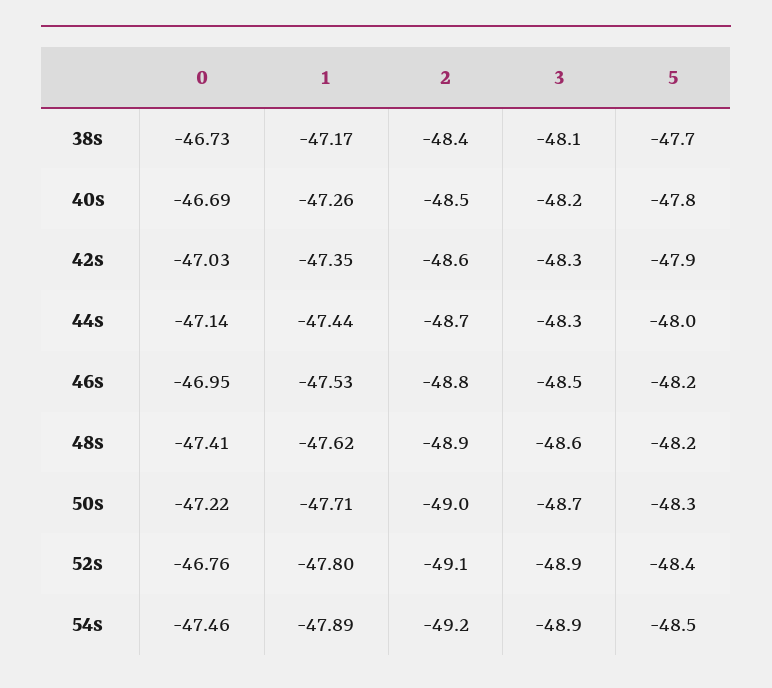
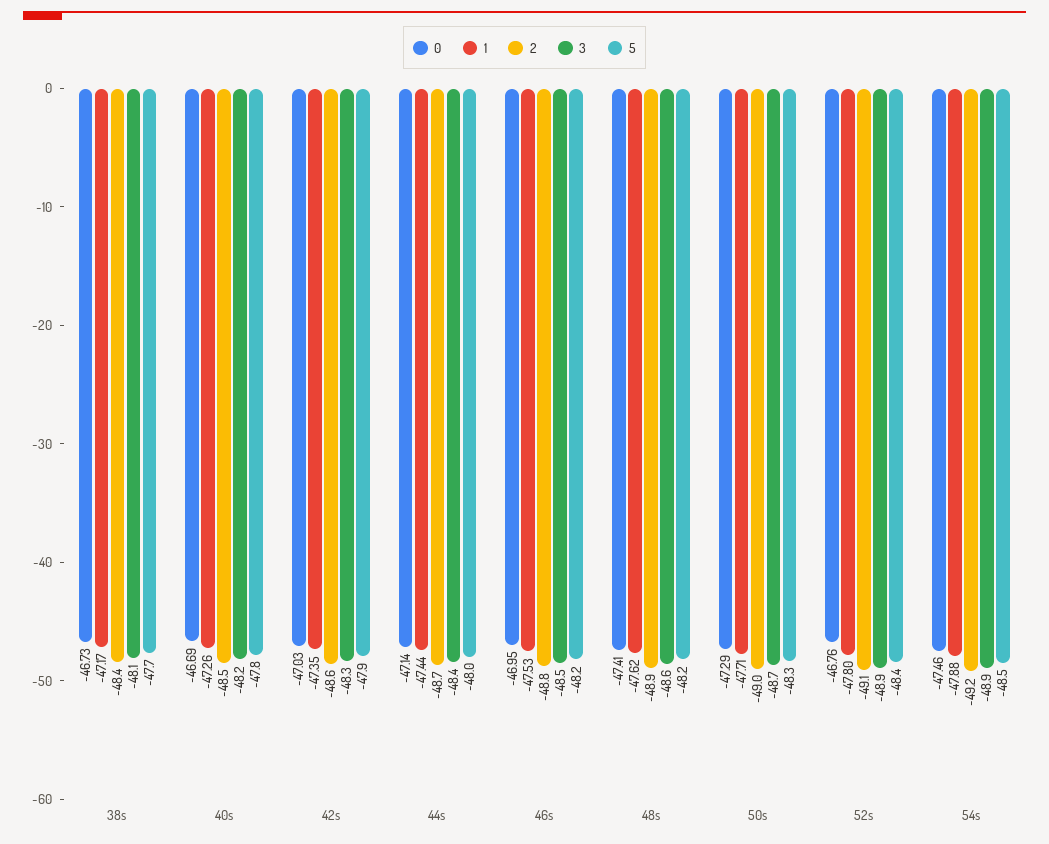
3, 44s: -48.3 -> -48.4
0, 50s: -47.22 -> -47.29
1, 54s: -47.89 -> -47.88

